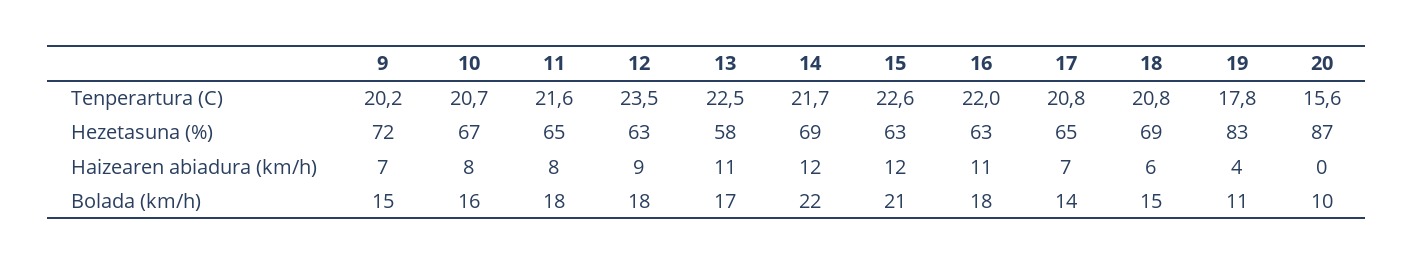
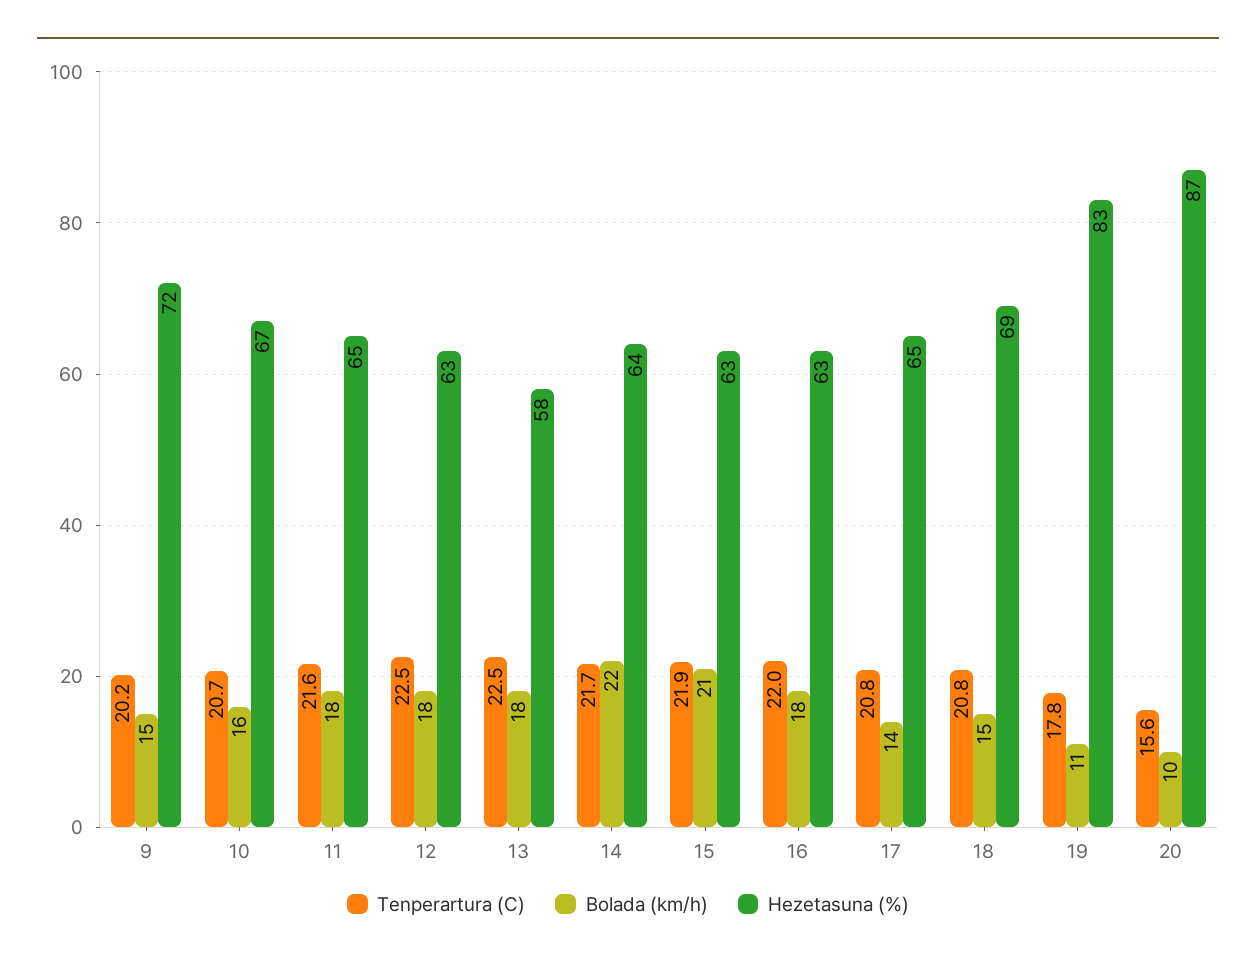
Tenperartura (C), 12: 23.5 -> 22.5
Tenperartura (C), 15: 22.6 -> 21.9
Hezetasuna (%), 14: 69 -> 64
Haizearen abiadura (km/h), 9: 7 -> none
Haizearen abiadura (km/h), 10: 8 -> none
Haizearen abiadura (km/h), 11: 8 -> none
Haizearen abiadura (km/h), 12: 9 -> none
Haizearen abiadura (km/h), 13: 11 -> none
Haizearen abiadura (km/h), 14: 12 -> none
Haizearen abiadura (km/h), 15: 12 -> none
Haizearen abiadura (km/h), 16: 11 -> none
Haizearen abiadura (km/h), 17: 7 -> none
Haizearen abiadura (km/h), 18: 6 -> none
Haizearen abiadura (km/h), 19: 4 -> none
Haizearen abiadura (km/h), 20: 0 -> none
Bolada (km/h), 13: 17 -> 18

